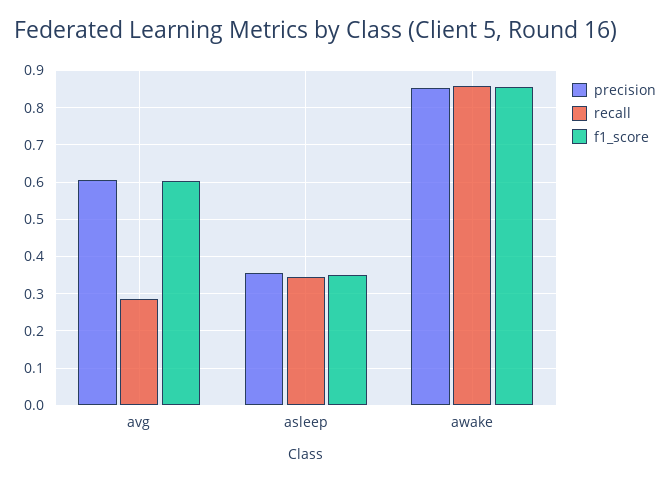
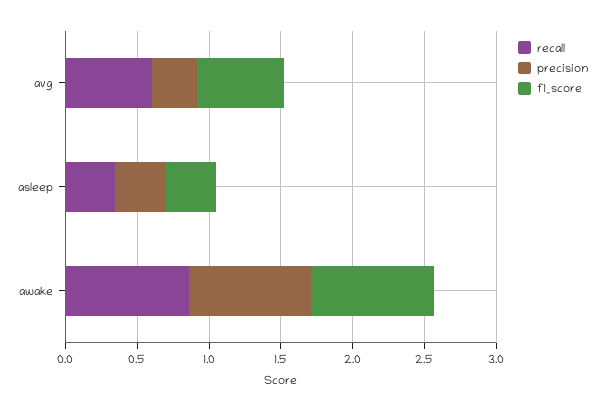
precision, avg: 0.6 -> 0.3
recall, avg: 0.28 -> 0.6

